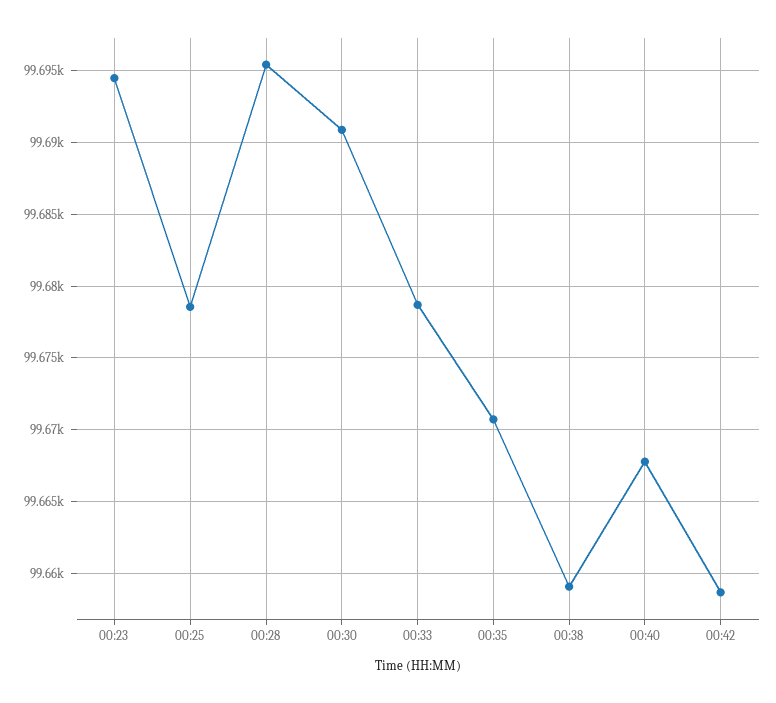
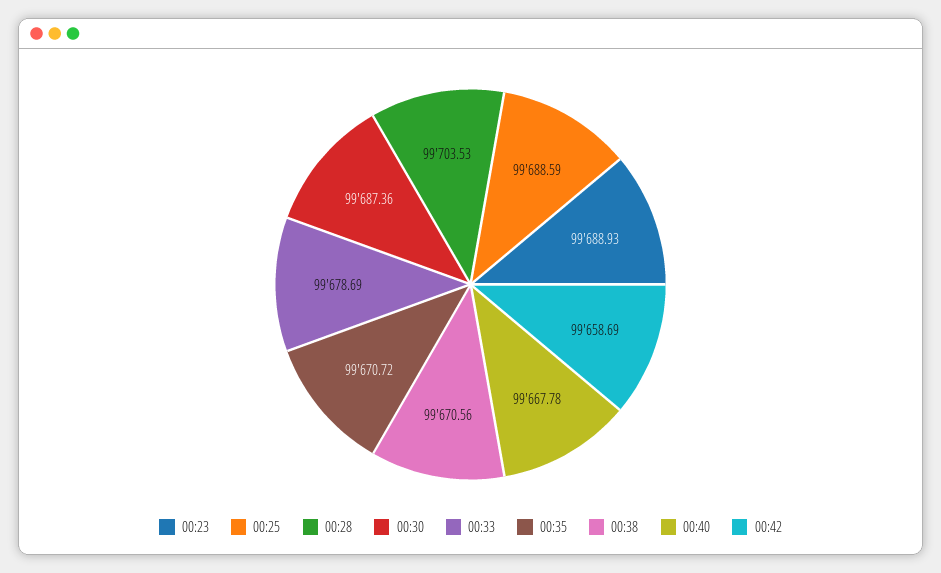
00:23: 99694.5 -> 99688.93
00:25: 99678.5 -> 99688.59
00:28: 99695.5 -> 99703.53
00:30: 99691 -> 99687.36
00:38: 99659 -> 99670.56

